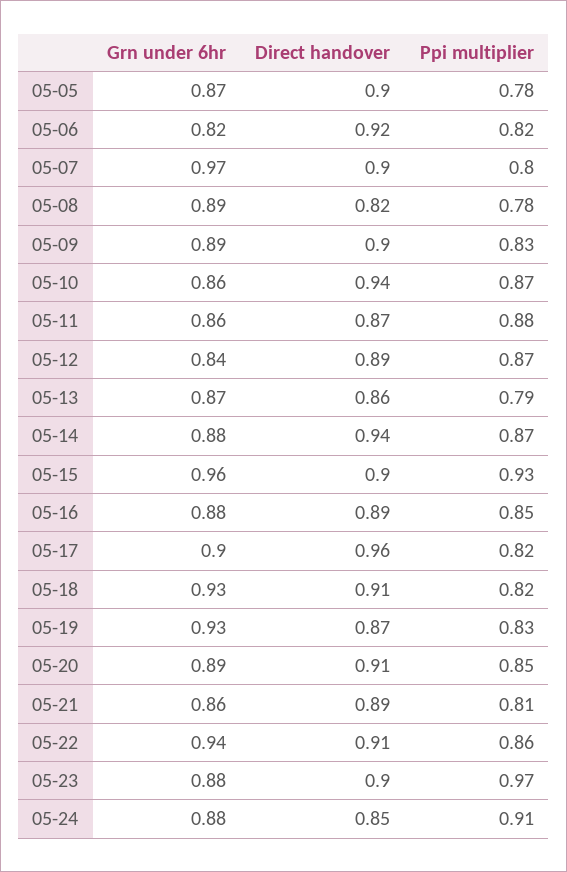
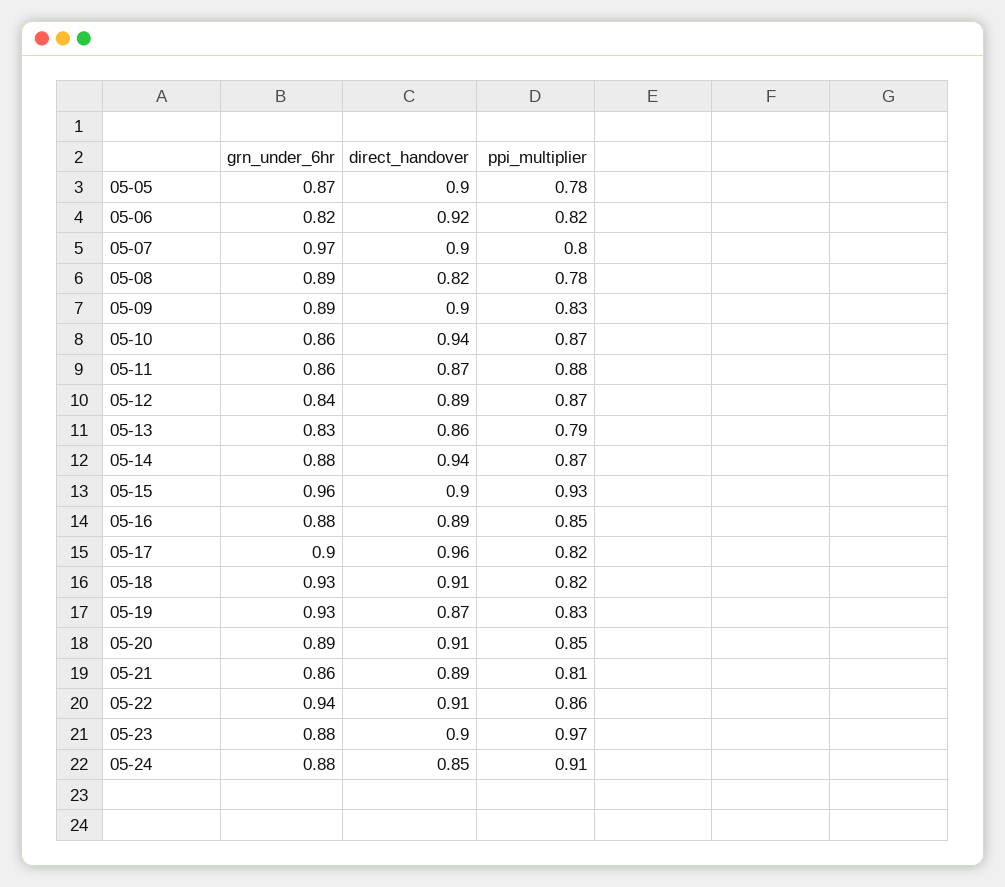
Grn under 6hr, 05-13: 0.87 -> 0.83

